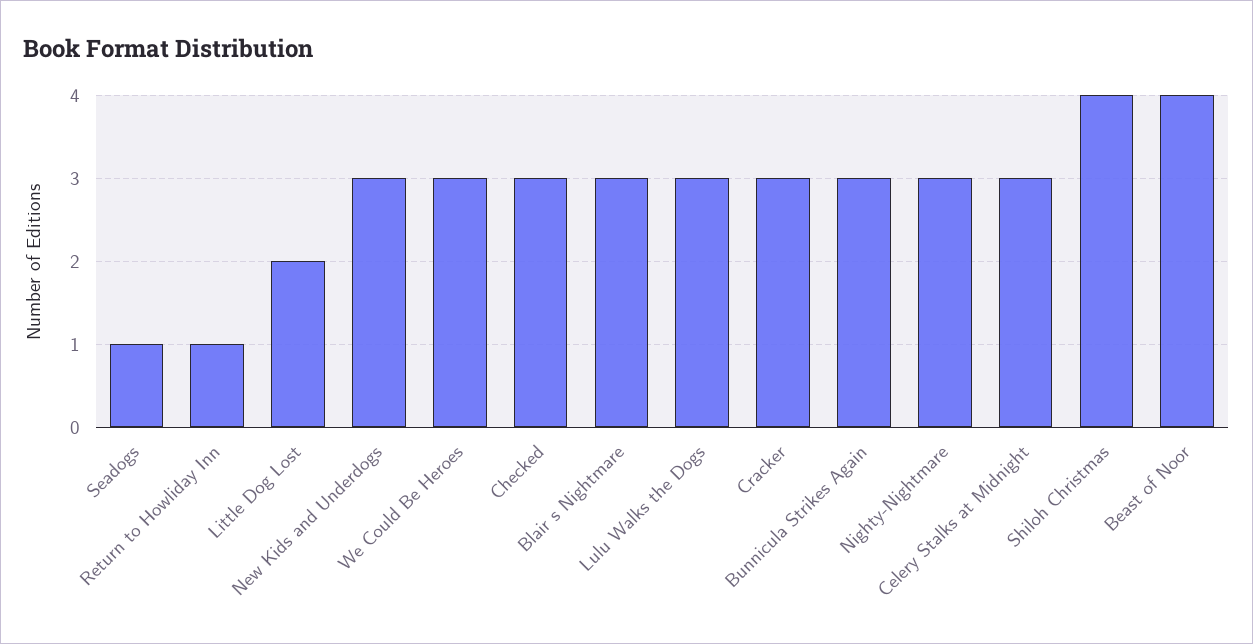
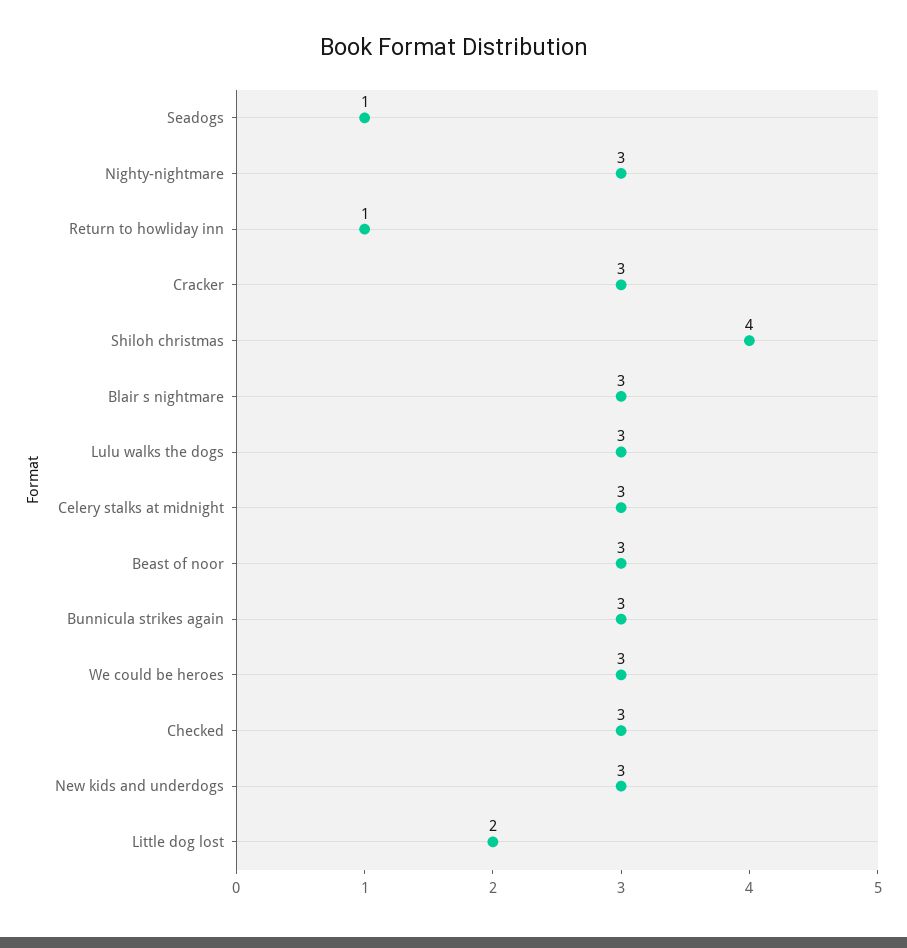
Beast of Noor: 4 -> 3

